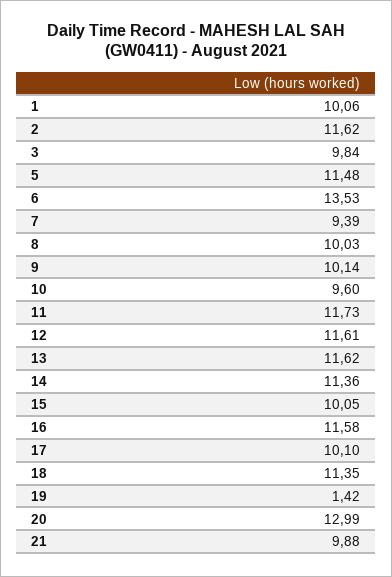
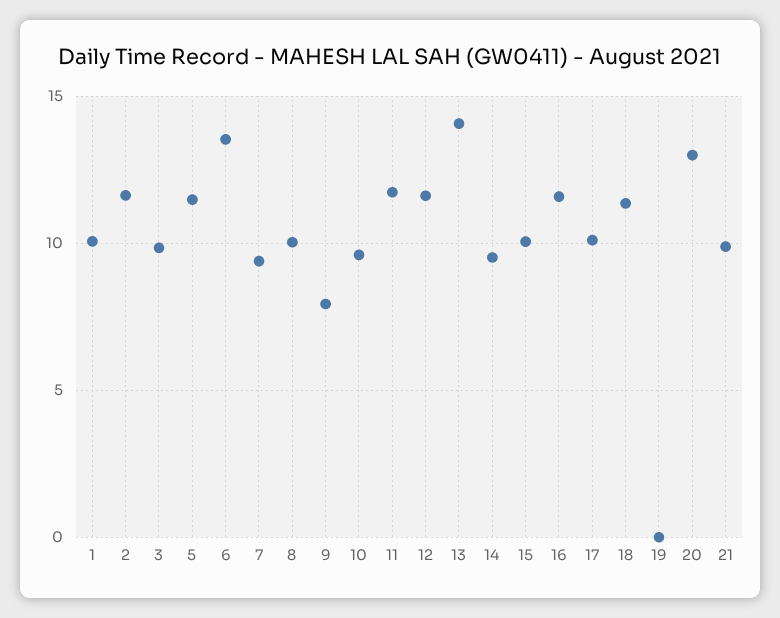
9: 10.14 -> 8
13: 11.62 -> 14
14: 11.36 -> 9.5
19: 1.42 -> 0

